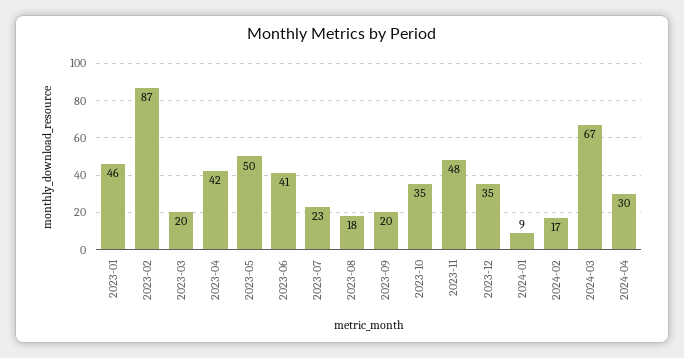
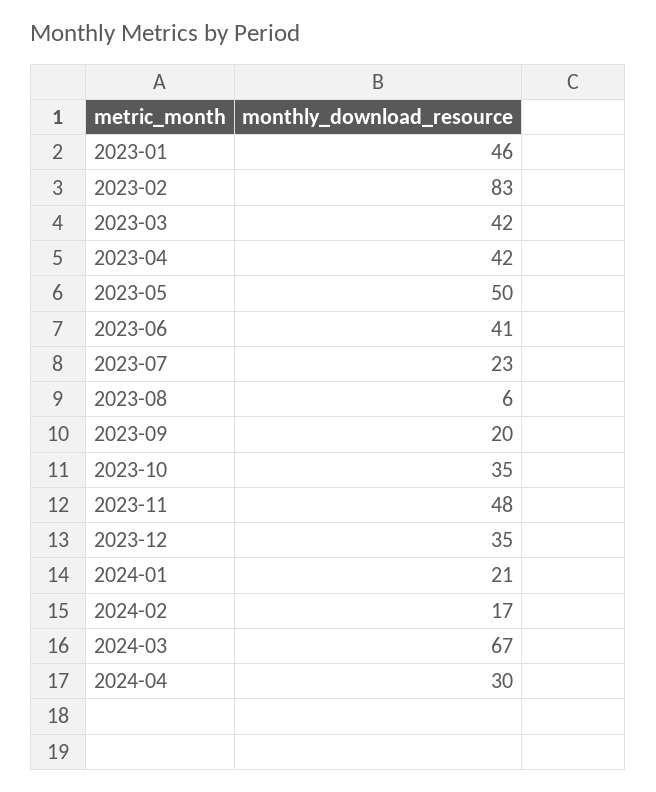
2023-02: 87 -> 83
2023-03: 20 -> 42
2023-08: 18 -> 6
2024-01: 9 -> 21

